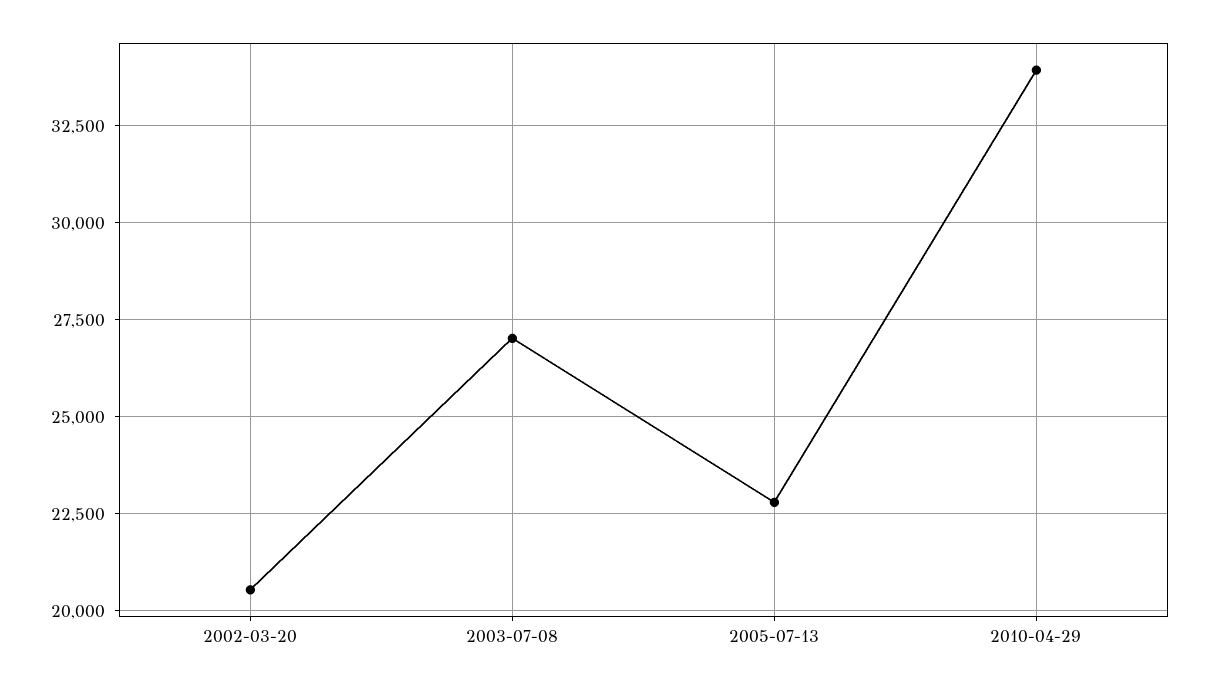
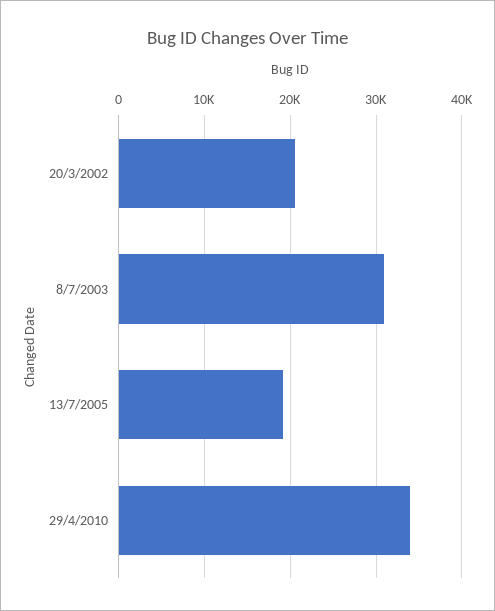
2003-07-08: 27000 -> 31000
2005-07-13: 22750 -> 19000

